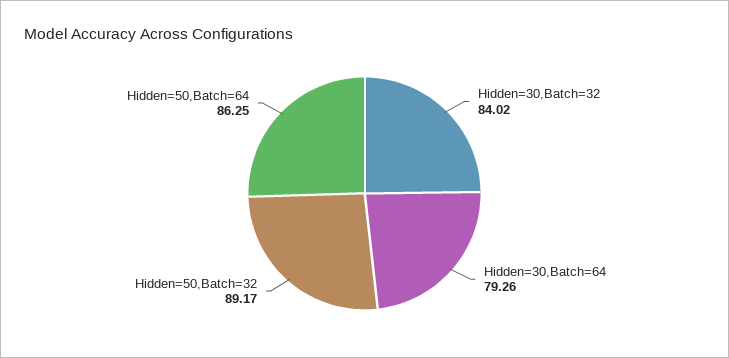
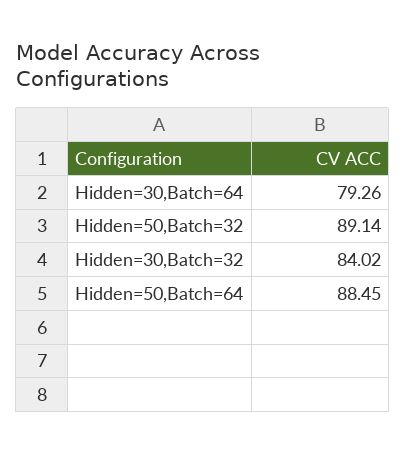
Hidden=50,Batch=32: 89.17 -> 89.14
Hidden=50,Batch=64: 86.25 -> 88.45

